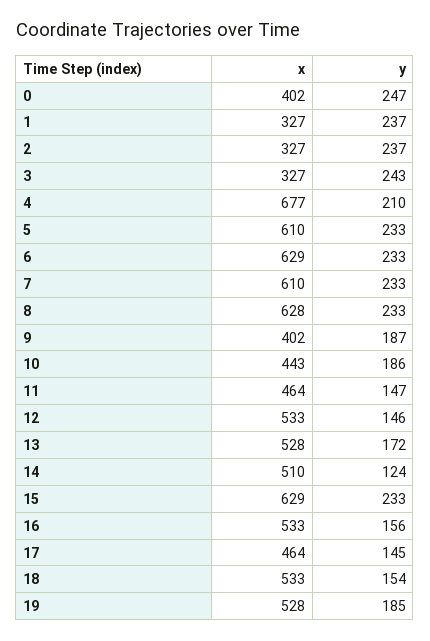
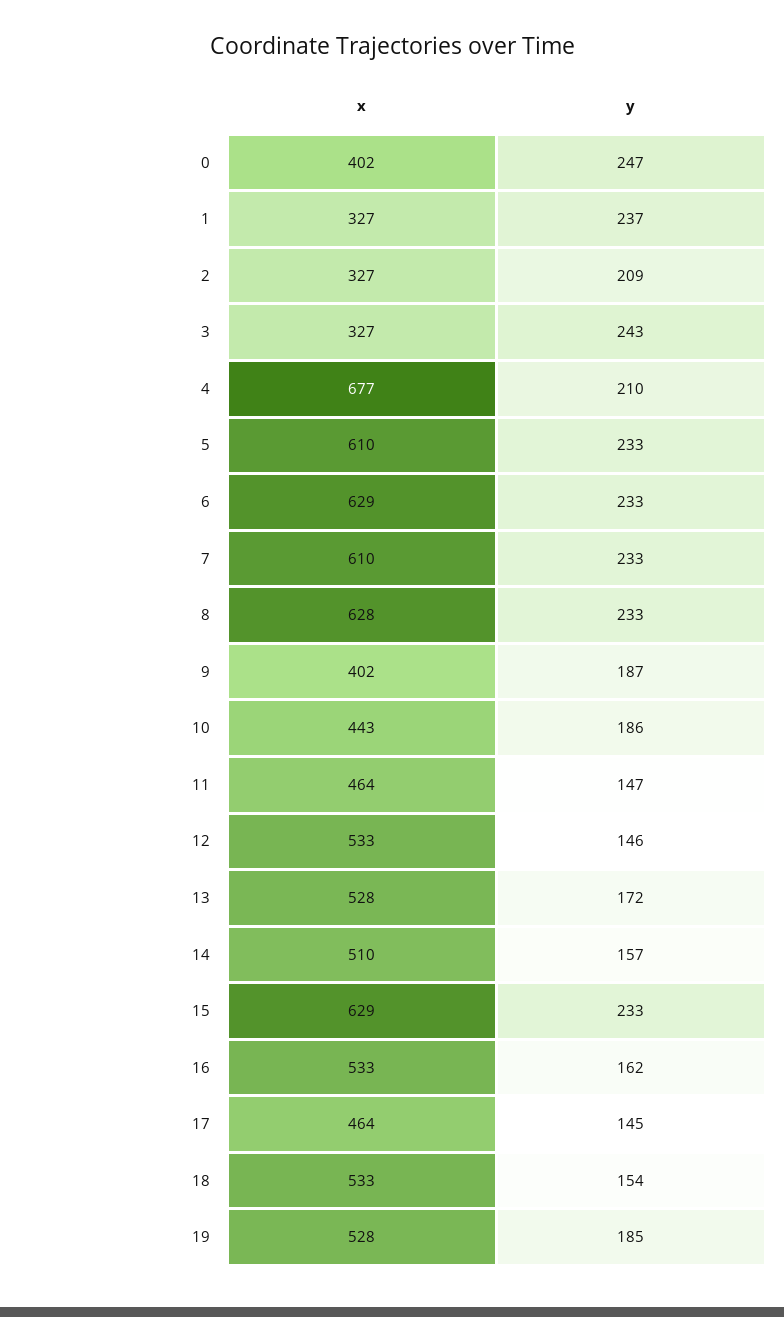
y, 2: 237 -> 209
y, 14: 124 -> 157
y, 16: 156 -> 162

